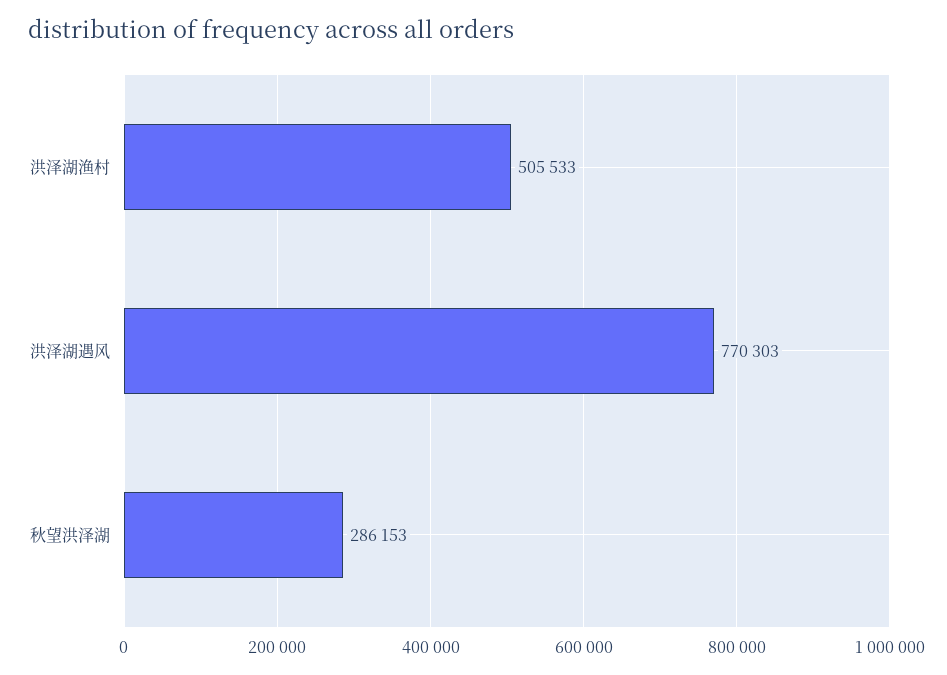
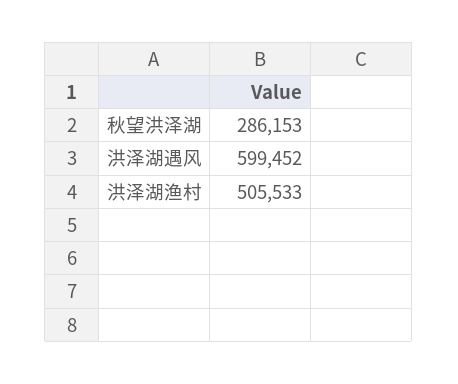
洪泽湖遇风: 770303 -> 599452

